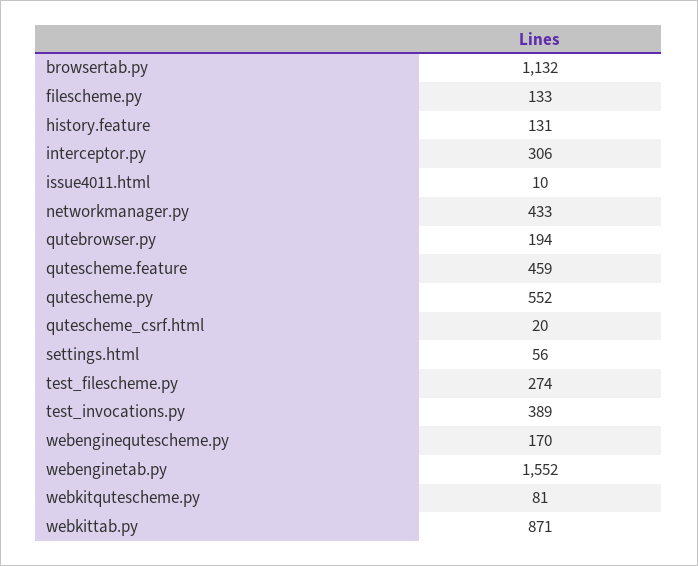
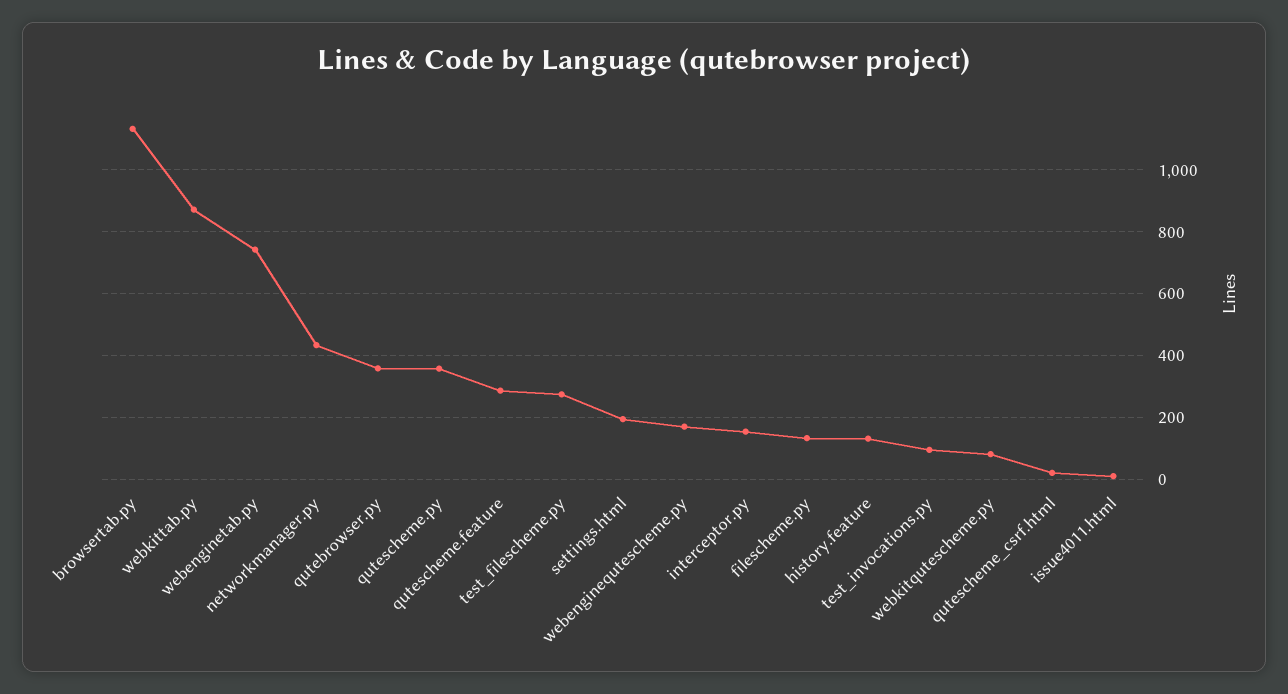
interceptor.py: 306 -> 160
qutebrowser.py: 194 -> 360
qutescheme.feature: 459 -> 280
qutescheme.py: 552 -> 360
settings.html: 56 -> 200
test_invocations.py: 389 -> 100
webenginetab.py: 1552 -> 740

